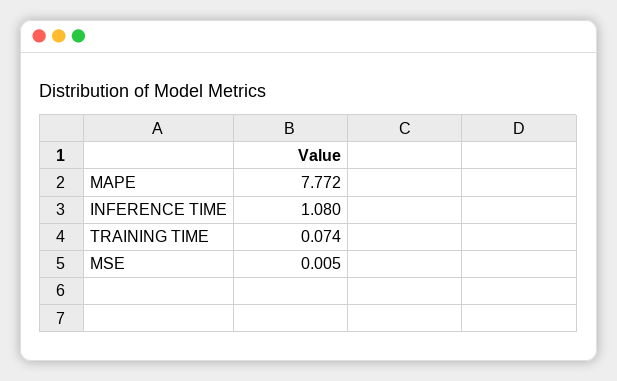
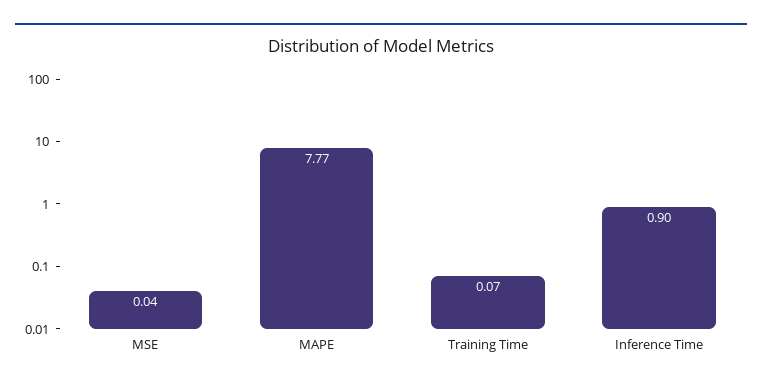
INFERENCE TIME: 1.08 -> 0.9
MSE: 0.005 -> 0.04

